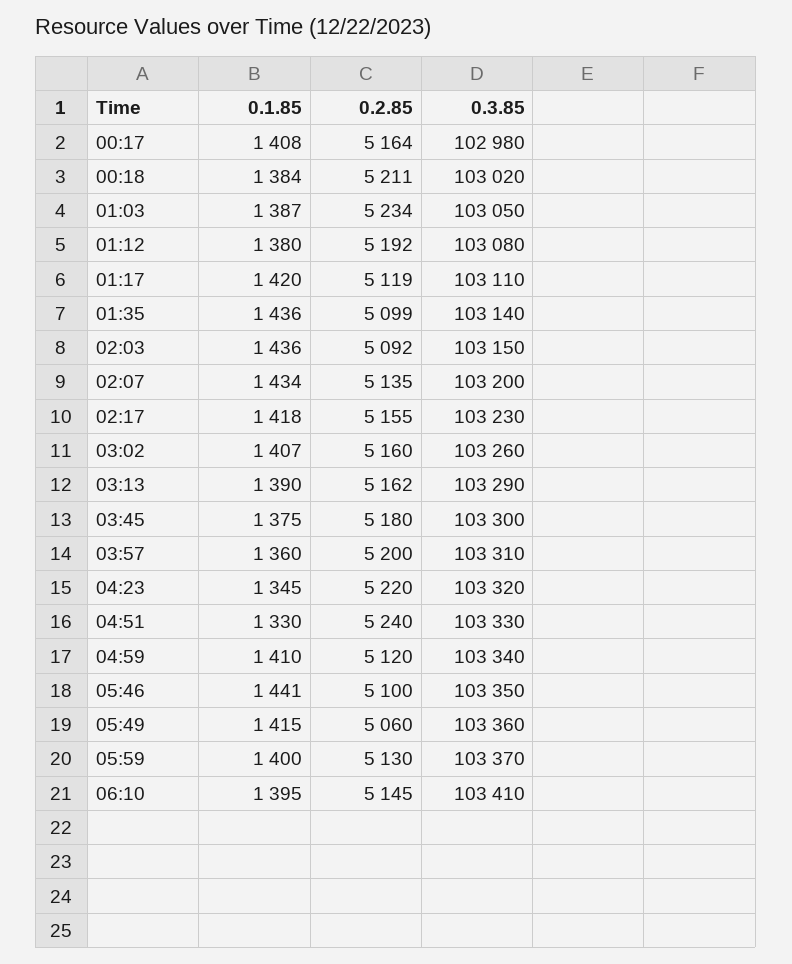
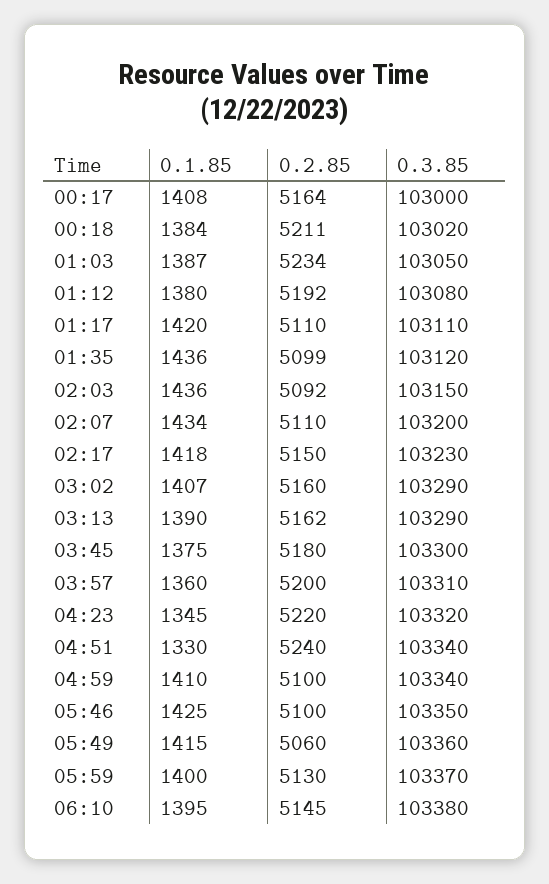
0.3.85, 00:17: 102980 -> 103000
0.2.85, 01:17: 5119 -> 5110
0.3.85, 01:35: 103140 -> 103120
0.2.85, 02:07: 5135 -> 5110
0.2.85, 02:17: 5155 -> 5150
0.3.85, 03:02: 103260 -> 103290
0.3.85, 04:51: 103330 -> 103340
0.2.85, 04:59: 5120 -> 5100
0.1.85, 05:46: 1441 -> 1425
0.3.85, 06:10: 103410 -> 103380

